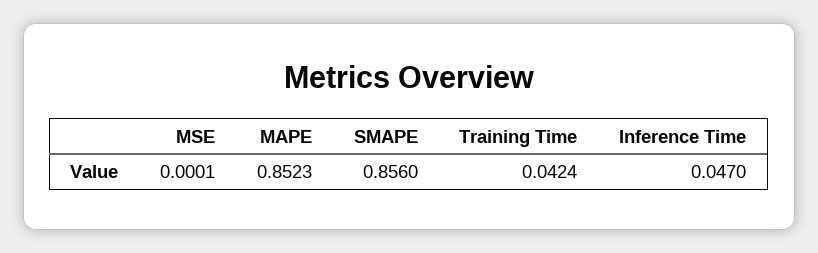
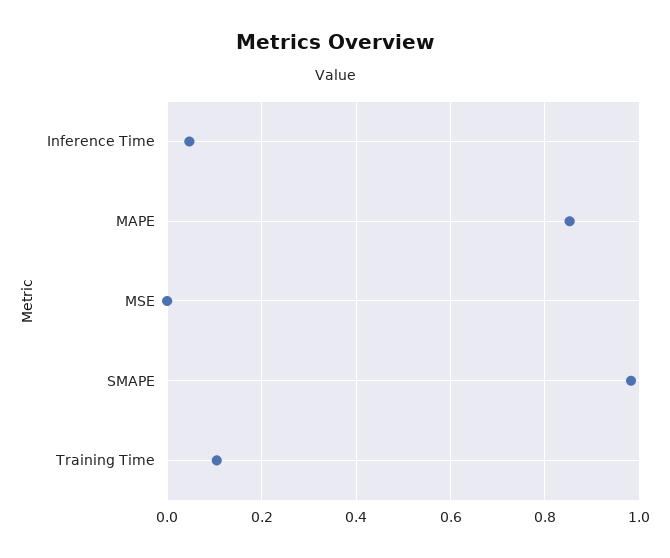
SMAPE: 0.856 -> 0.98
Training Time: 0.0424 -> 0.1

